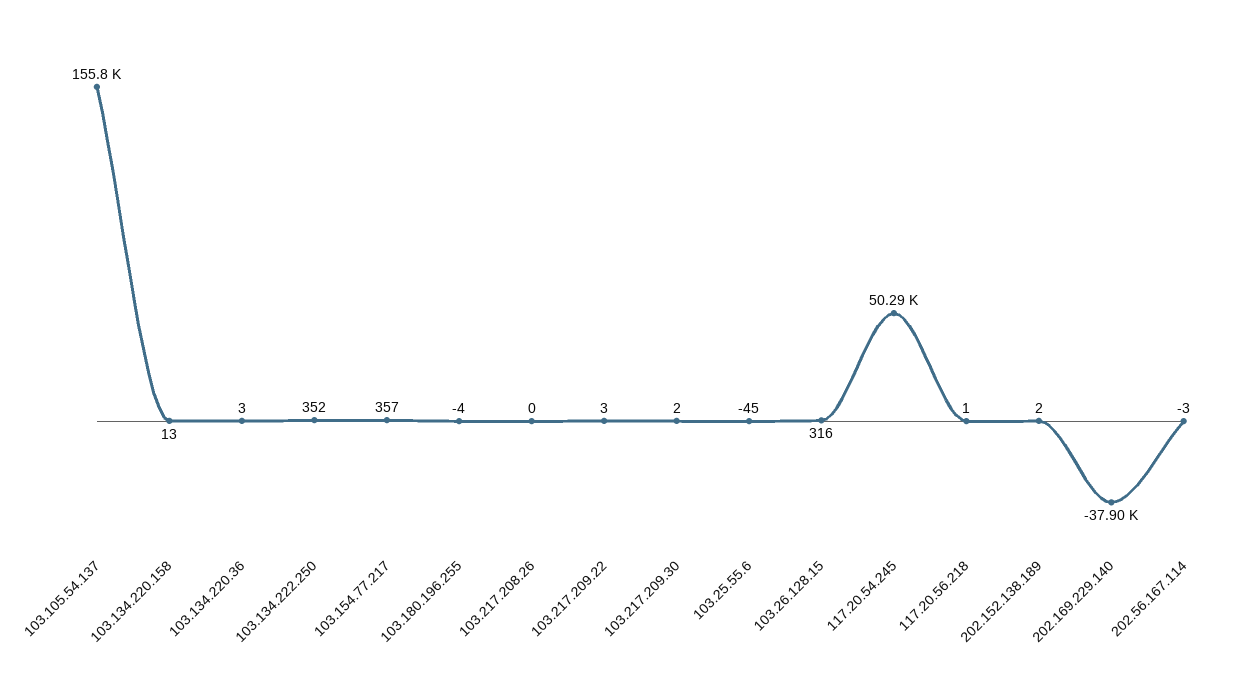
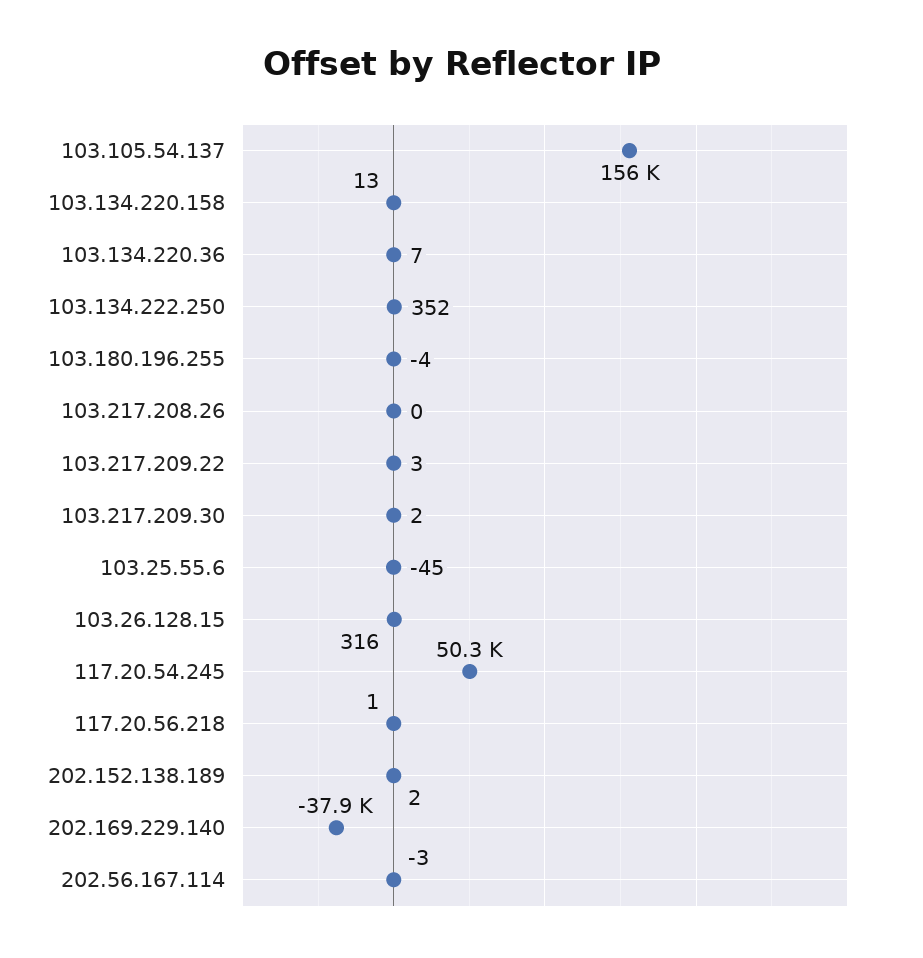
103.134.220.36: 3 -> 7
103.154.77.217: 357 -> none

